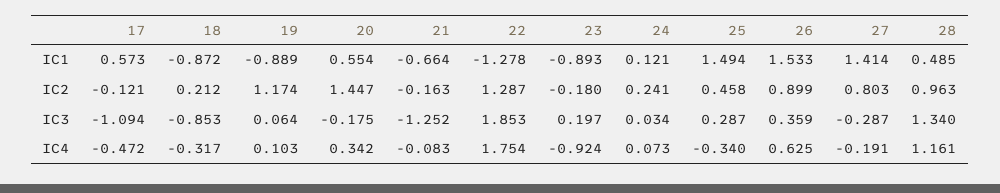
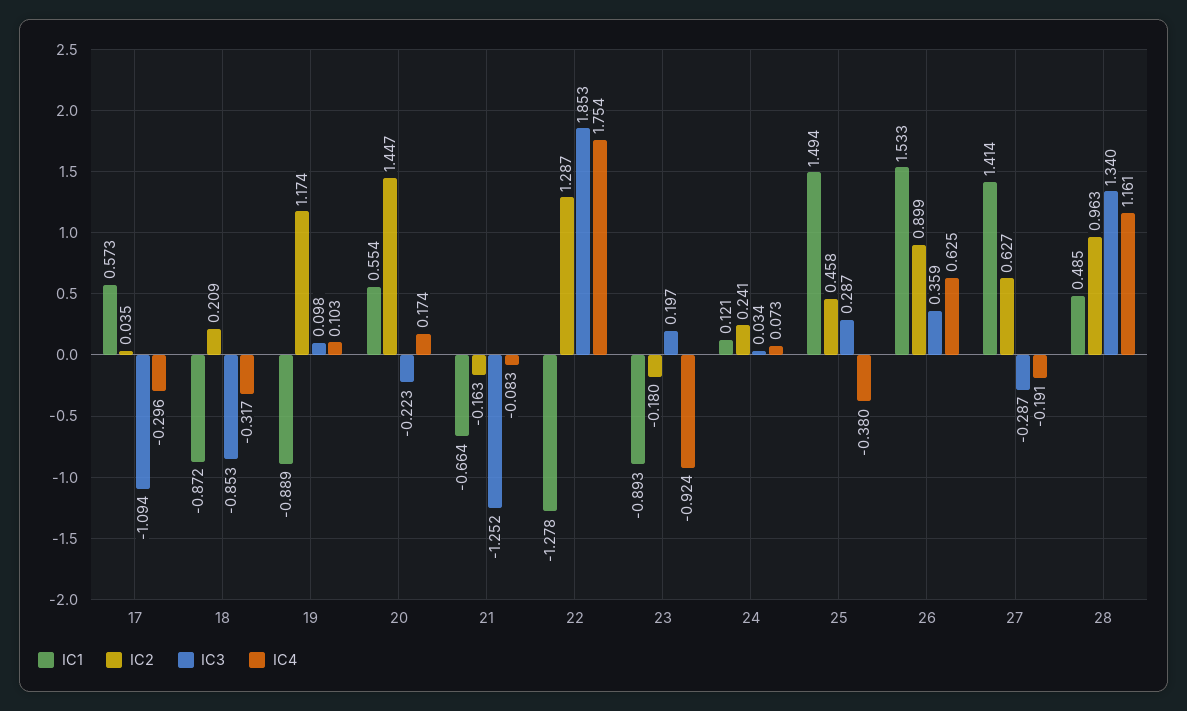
IC2, 17: -0.121 -> 0.035
IC2, 18: 0.212 -> 0.209
IC2, 27: 0.803 -> 0.627
IC3, 19: 0.064 -> 0.098
IC3, 20: -0.175 -> -0.223
IC4, 17: -0.472 -> -0.296
IC4, 20: 0.342 -> 0.174
IC4, 25: -0.34 -> -0.38

